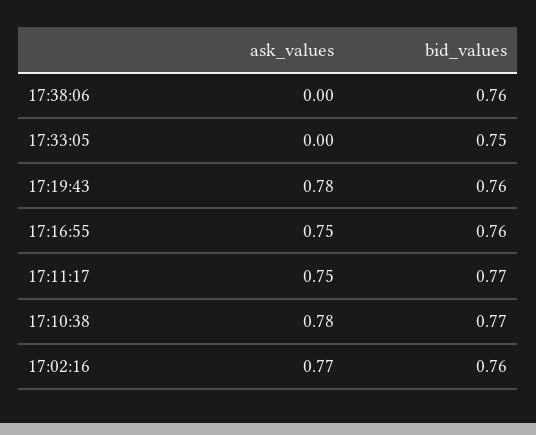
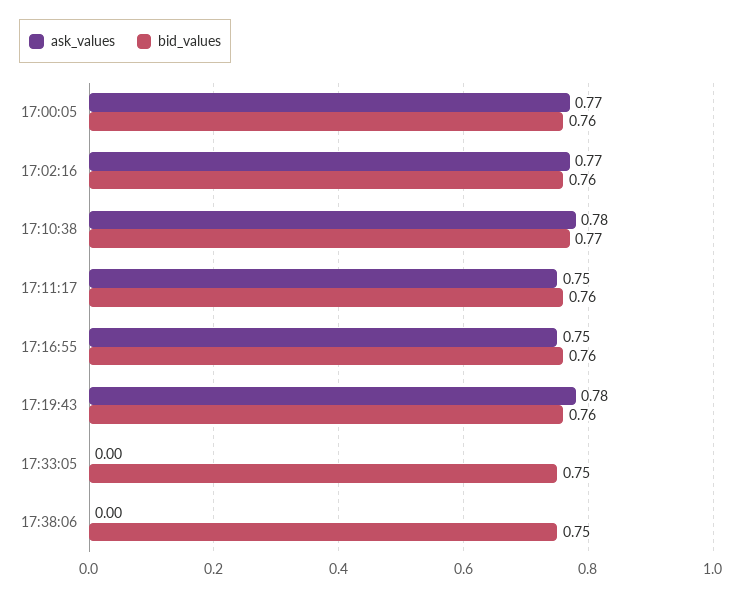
bid_values, 17:38:06: 0.76 -> 0.75
bid_values, 17:11:17: 0.77 -> 0.76
ask_values, 17:00:05: none -> 0.77
bid_values, 17:00:05: none -> 0.76

